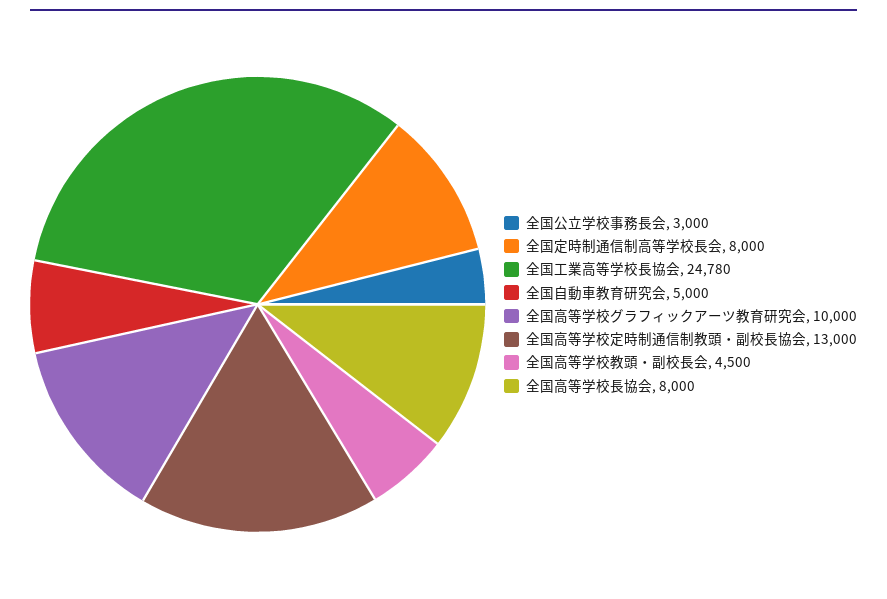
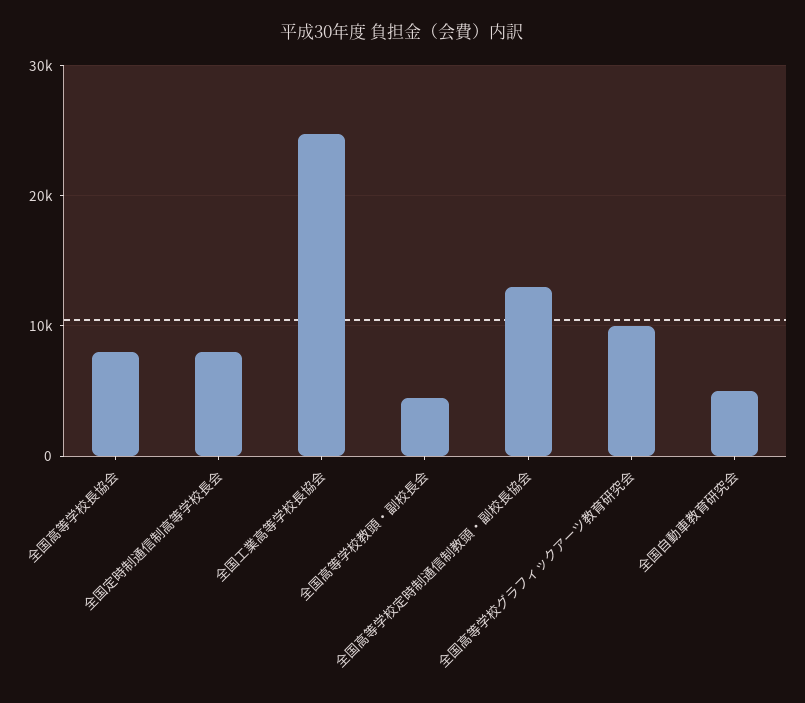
全国公立学校事務長会: 3000 -> none

